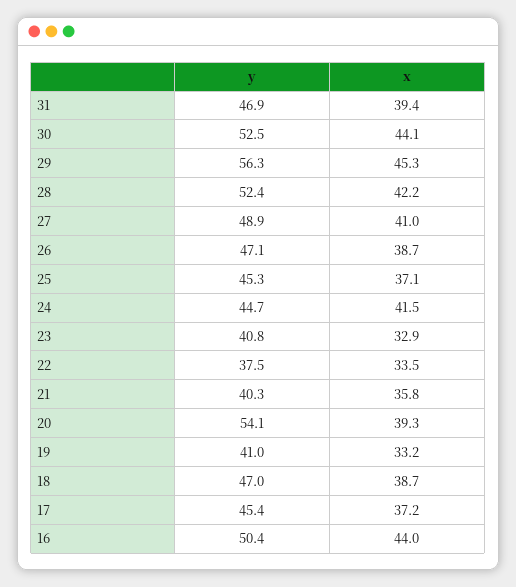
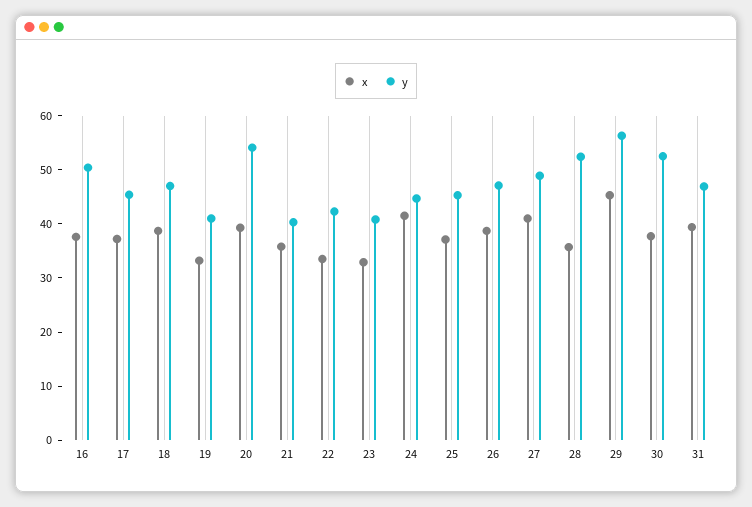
x, 30: 44.1 -> 38
x, 28: 42.2 -> 36
y, 22: 37.5 -> 42
x, 16: 44 -> 38

